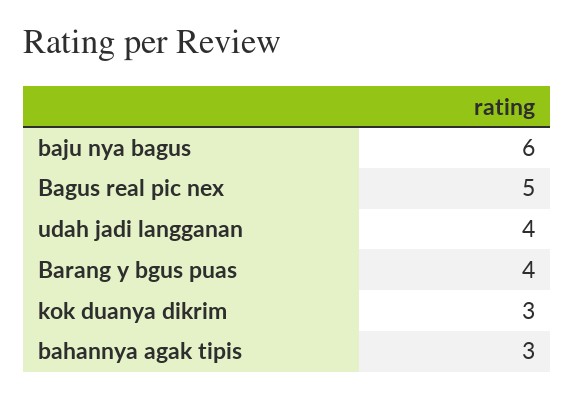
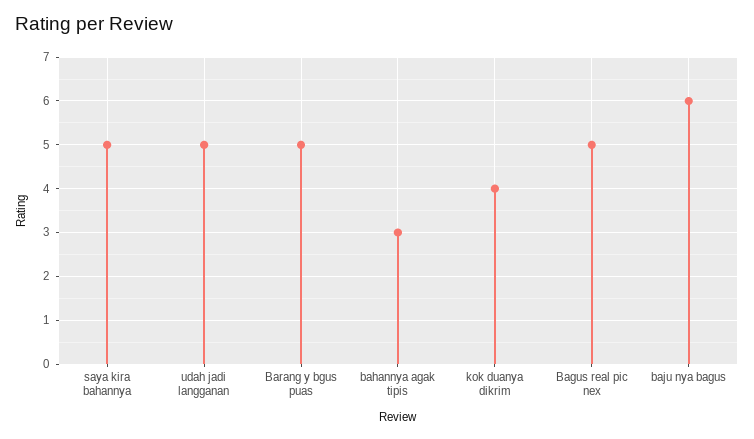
udah jadi langganan: 4 -> 5
Barang y bgus puas: 4 -> 5
kok duanya dikrim: 3 -> 4
saya kira bahannya: none -> 5

